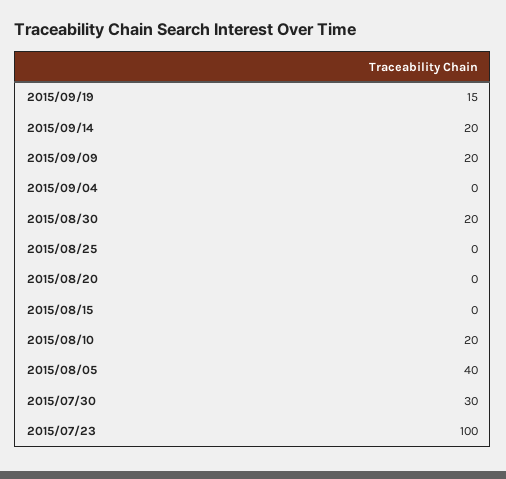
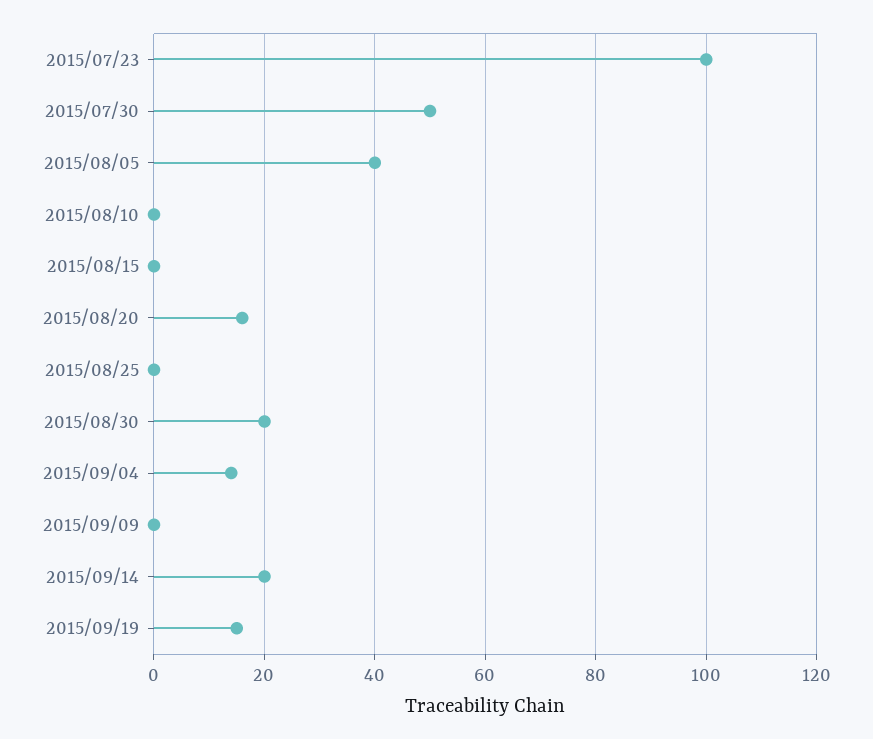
2015/09/09: 20 -> 0
2015/09/04: 0 -> 15
2015/08/20: 0 -> 15
2015/08/10: 20 -> 0
2015/07/30: 30 -> 50

